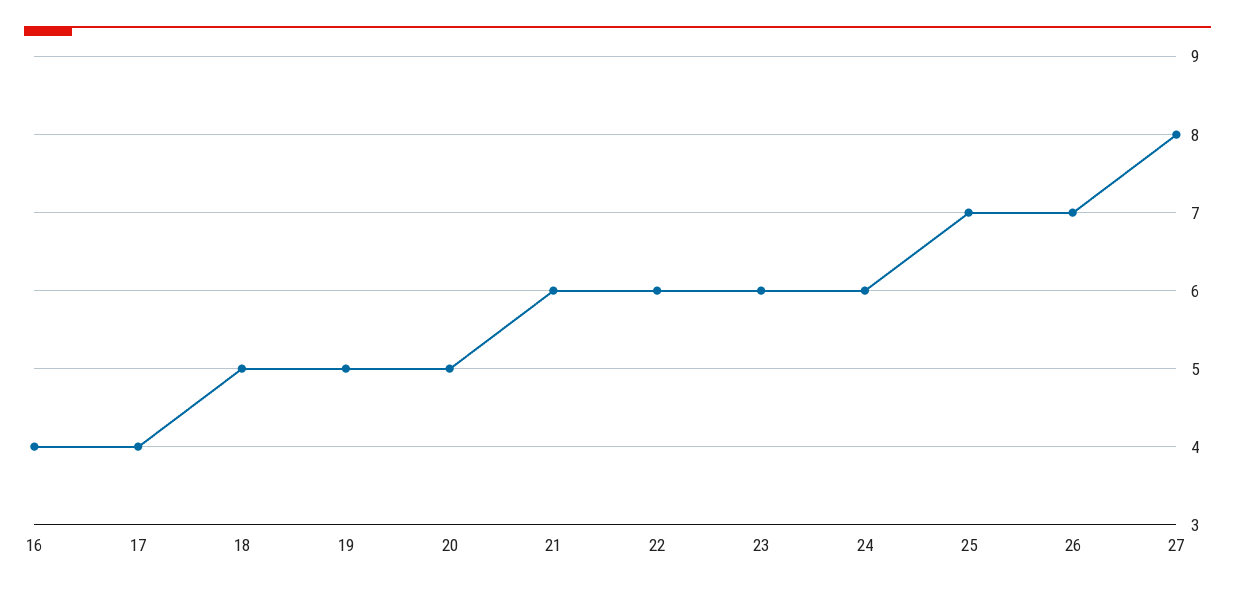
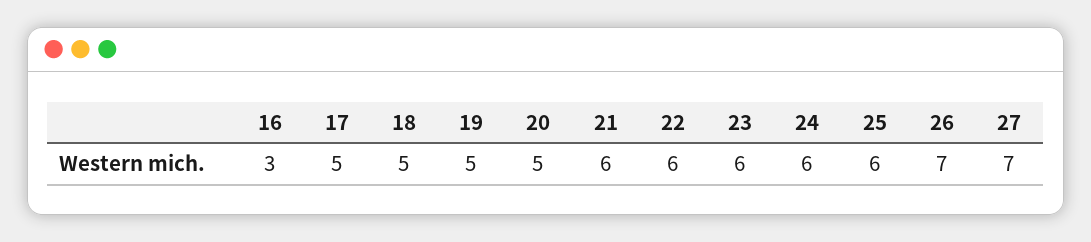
16: 4 -> 3
17: 4 -> 5
25: 7 -> 6
27: 8 -> 7

